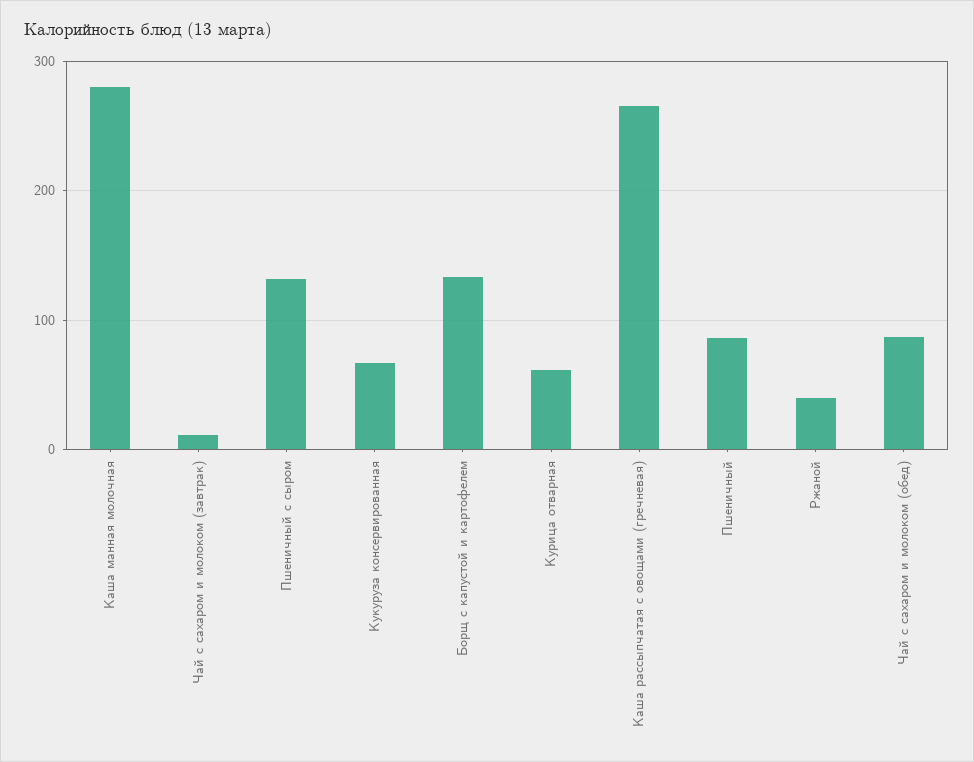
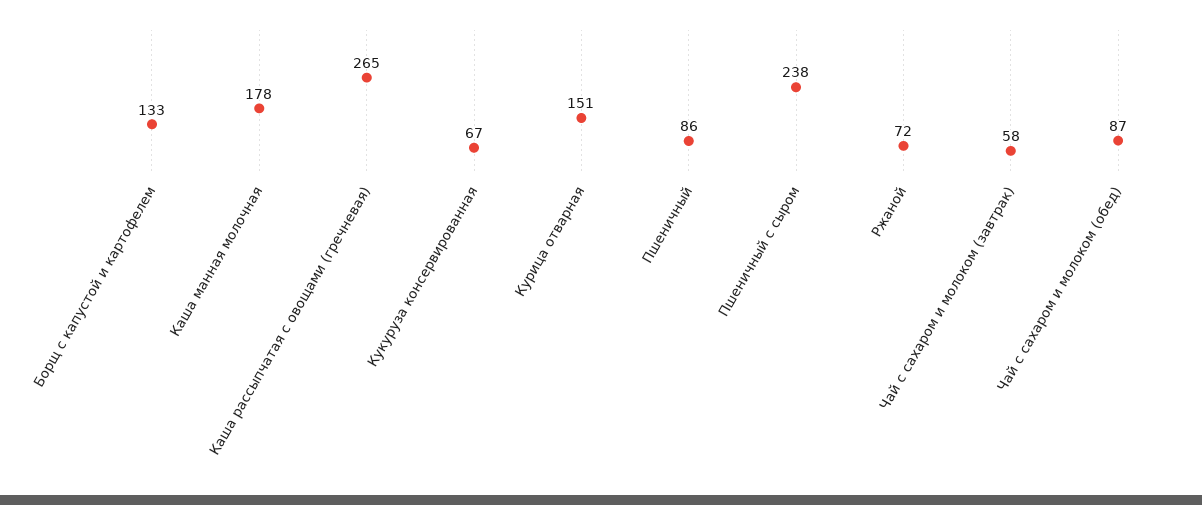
Каша манная молочная: 280 -> 178
Чай с сахаром и молоком (завтрак): 10 -> 58
Пшеничный с сыром: 130 -> 238
Курица отварная: 60 -> 151
Ржаной: 40 -> 72

